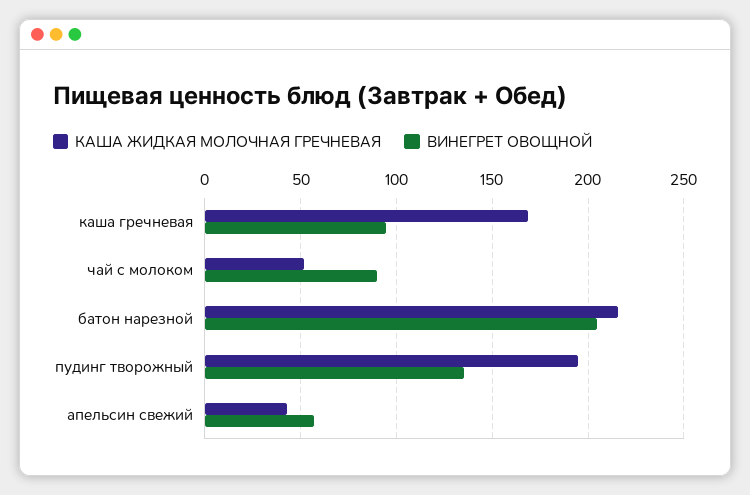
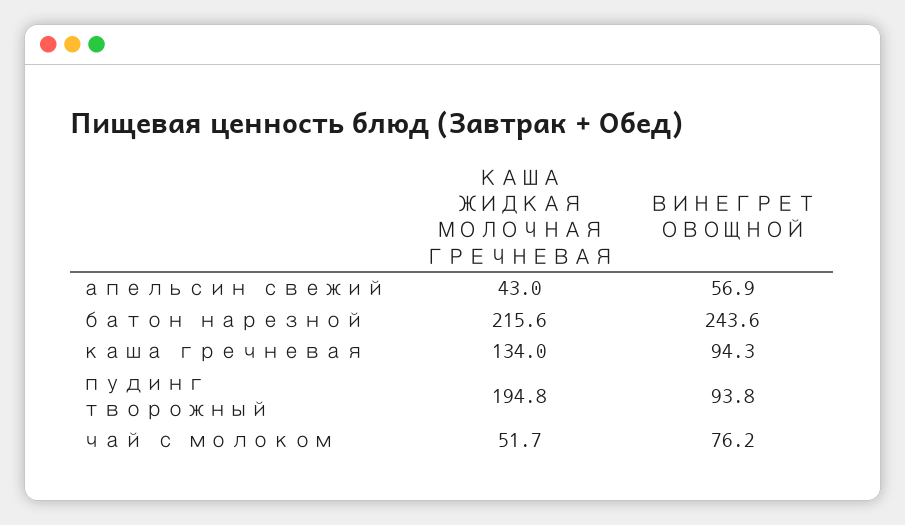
КАША ЖИДКАЯ МОЛОЧНАЯ ГРЕЧНЕВАЯ, каша гречневая: 170 -> 134
ВИНЕГРЕТ ОВОЩНОЙ, чай с молоком: 90 -> 76.2
ВИНЕГРЕТ ОВОЩНОЙ, батон нарезной: 205 -> 243.6
ВИНЕГРЕТ ОВОЩНОЙ, пудинг творожный: 135 -> 93.8

